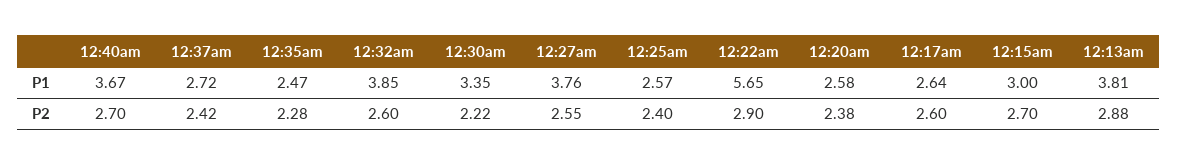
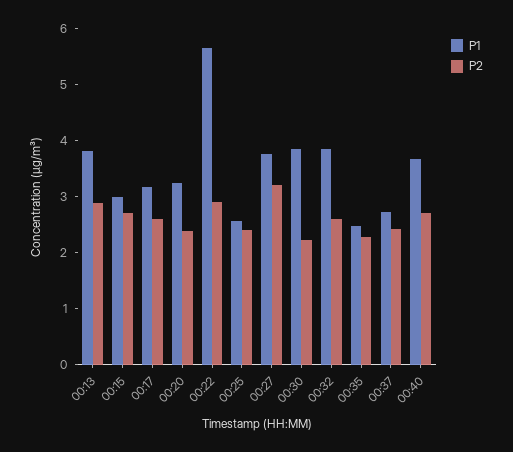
P1, 12:30am: 3.35 -> 3.8
P1, 12:20am: 2.58 -> 3.2
P1, 12:17am: 2.64 -> 3.2
P2, 12:27am: 2.55 -> 3.2

